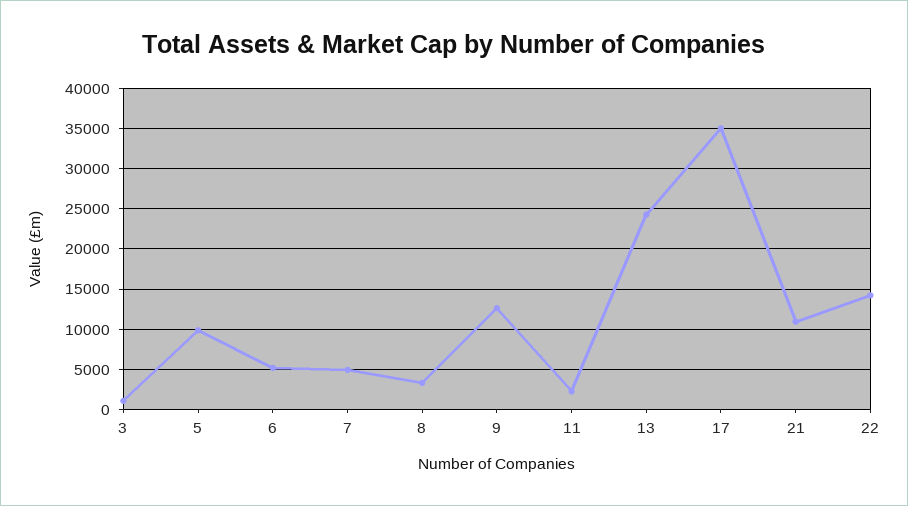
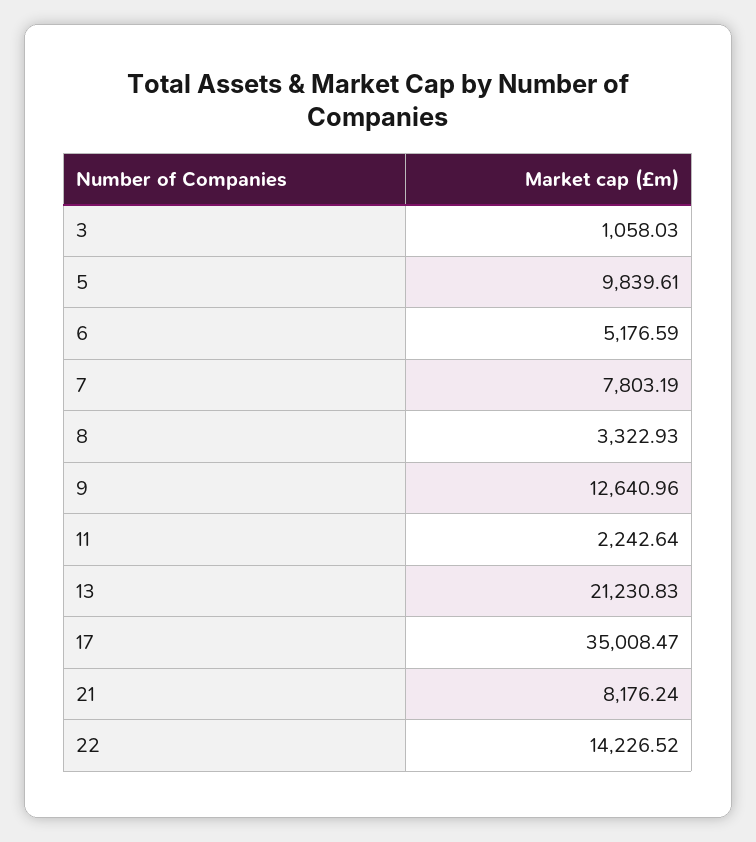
7: 5000 -> 7803.19
13: 24000 -> 21230.83
21: 11000 -> 8176.24

